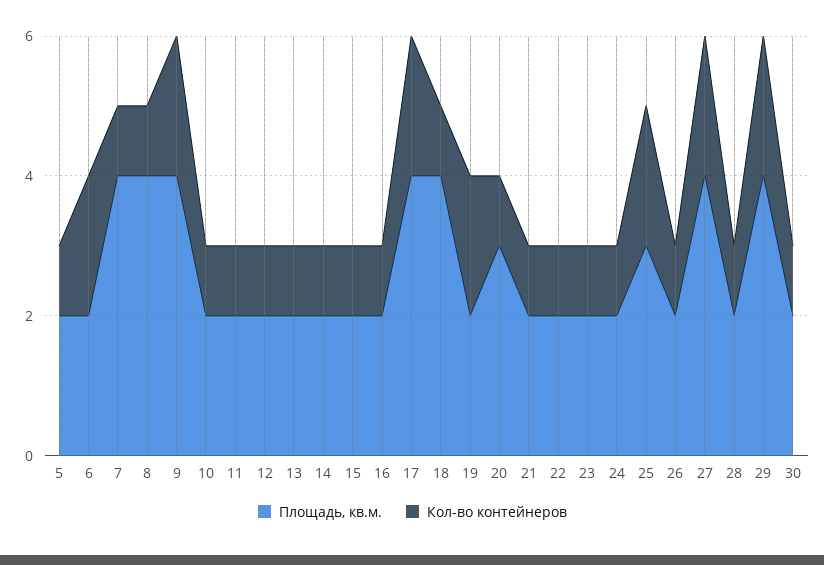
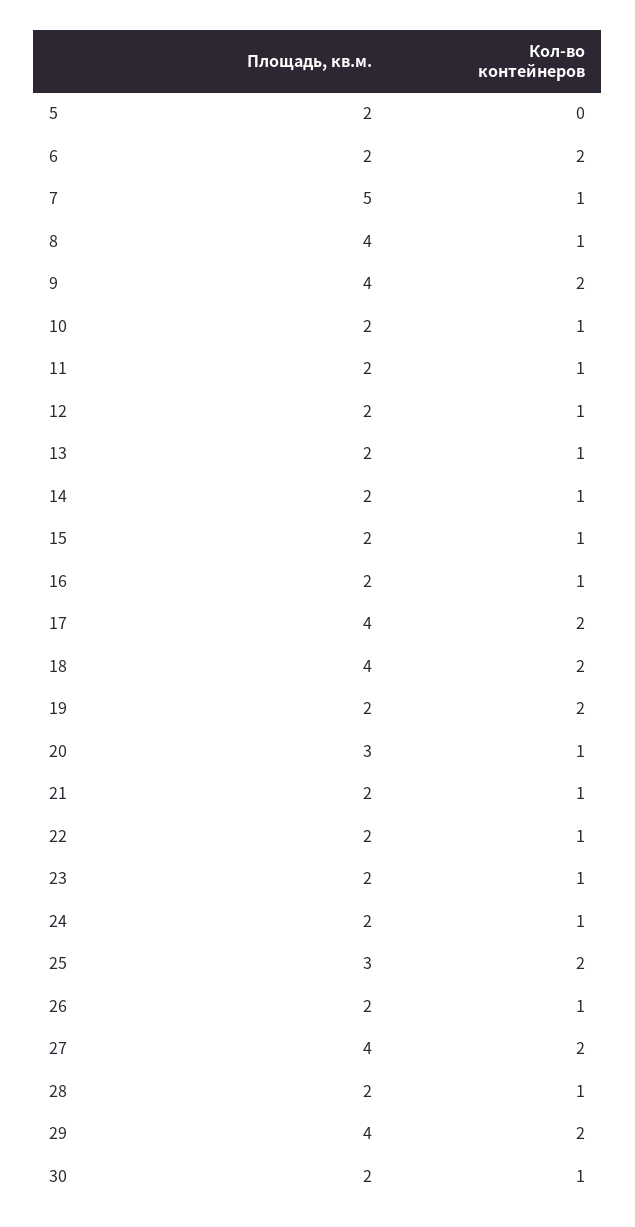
Кол-во контейнеров, 5: 1 -> 0
Площадь, кв.м., 7: 4 -> 5
Кол-во контейнеров, 18: 1 -> 2

